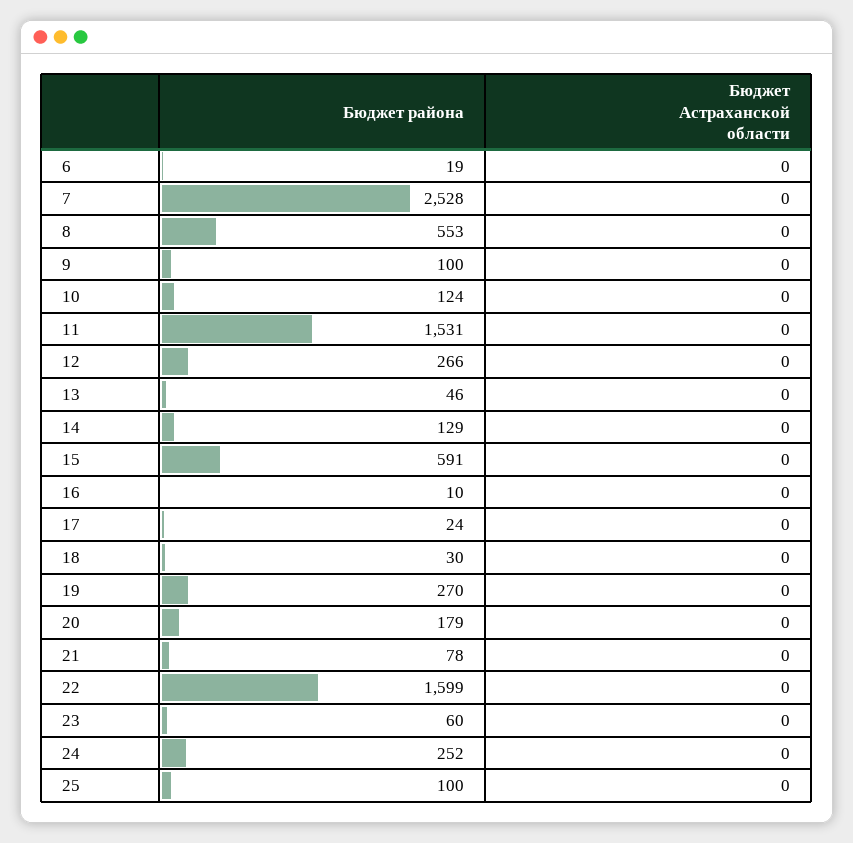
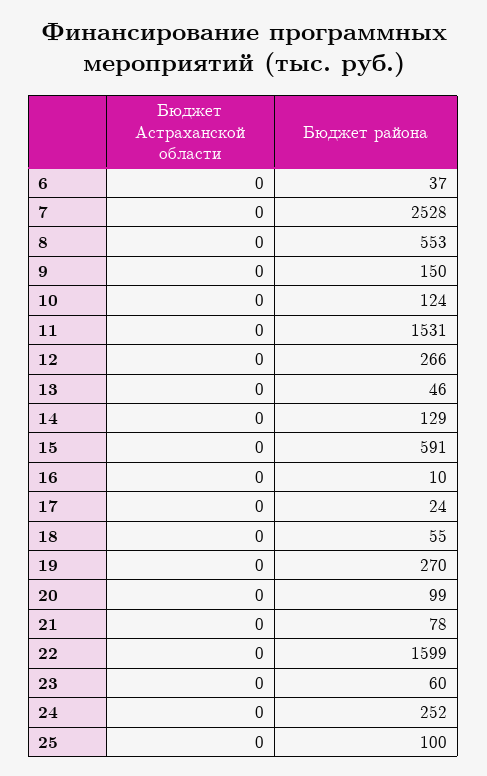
Бюджет района, 6: 19 -> 37
Бюджет района, 9: 100 -> 150
Бюджет района, 18: 30 -> 55
Бюджет района, 20: 179 -> 99

